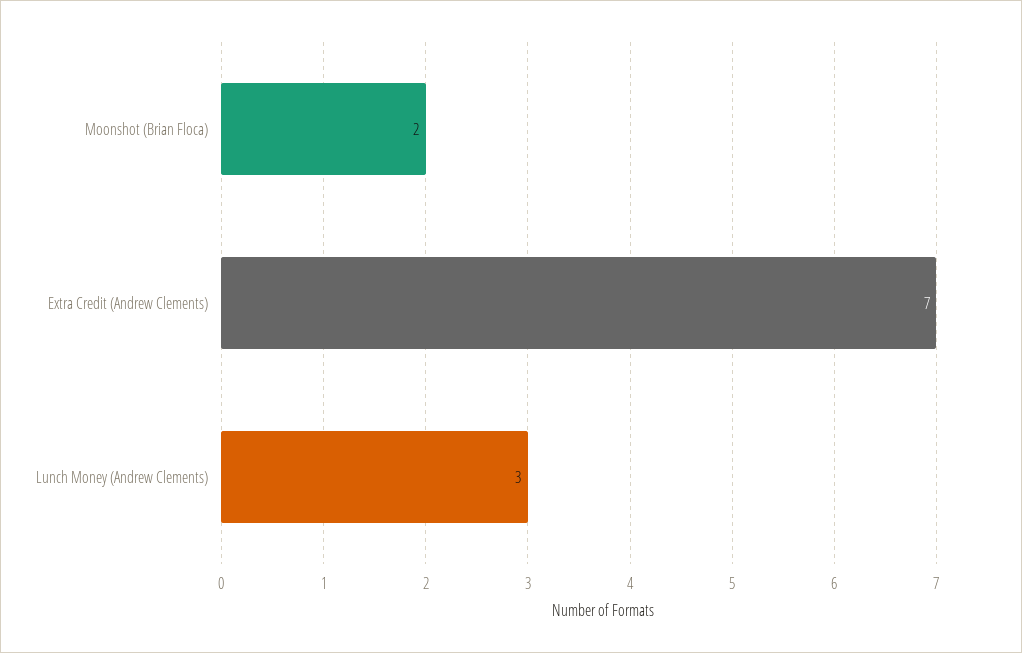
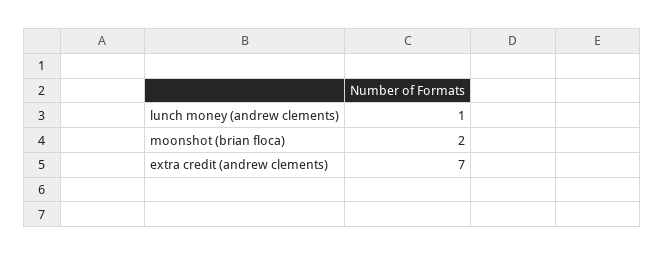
Lunch Money (Andrew Clements): 3 -> 1

